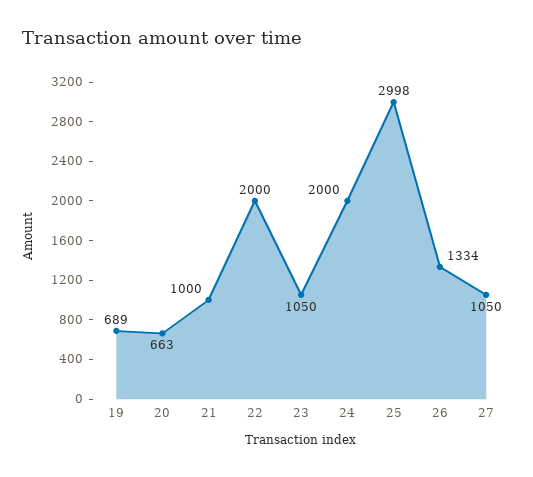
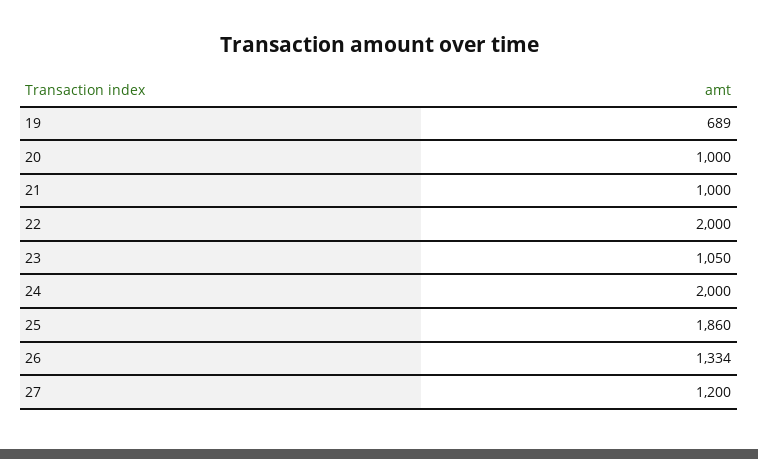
20: 663 -> 1000
25: 2998 -> 1860
27: 1050 -> 1200

